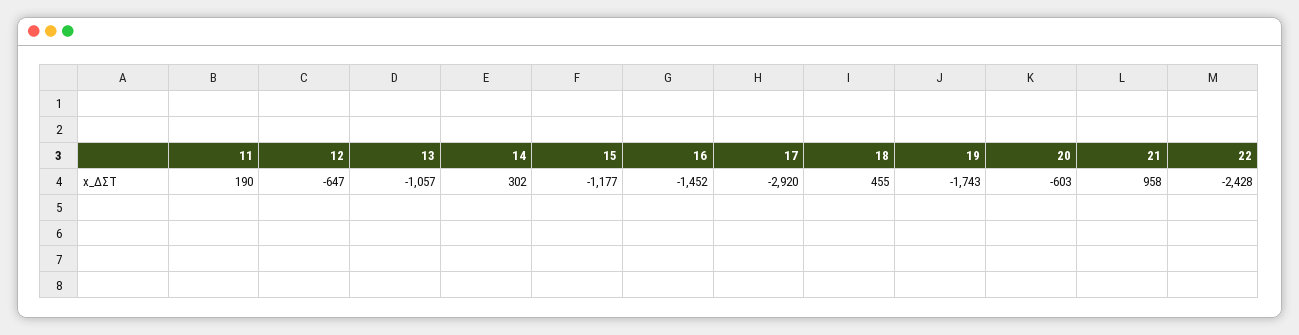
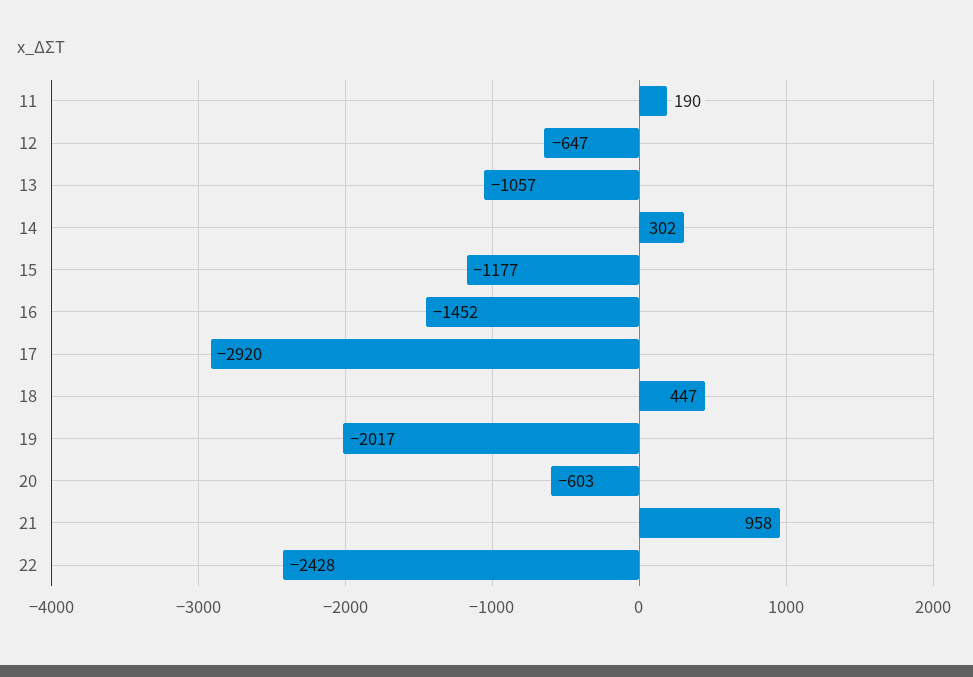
18: 455 -> 447
19: -1743 -> -2017

